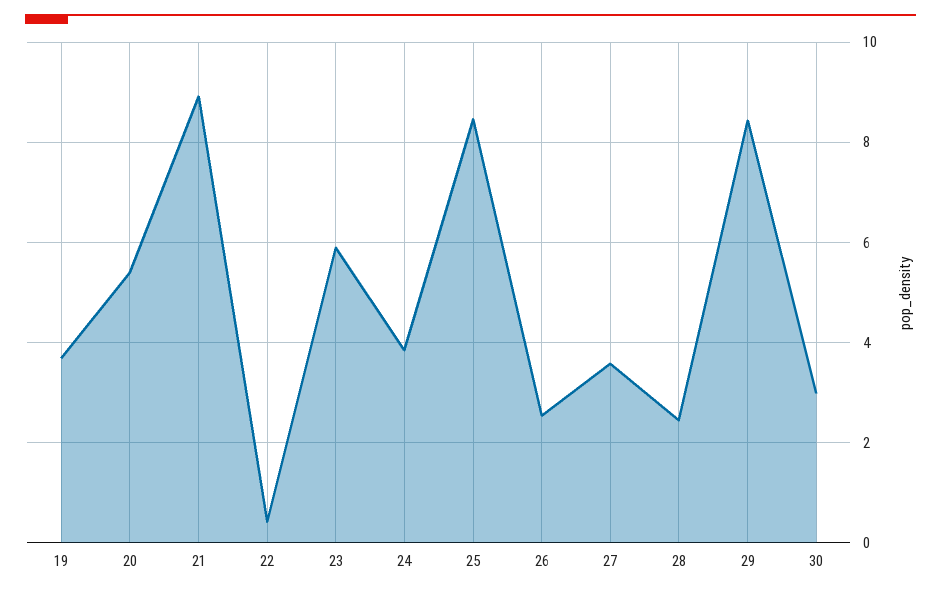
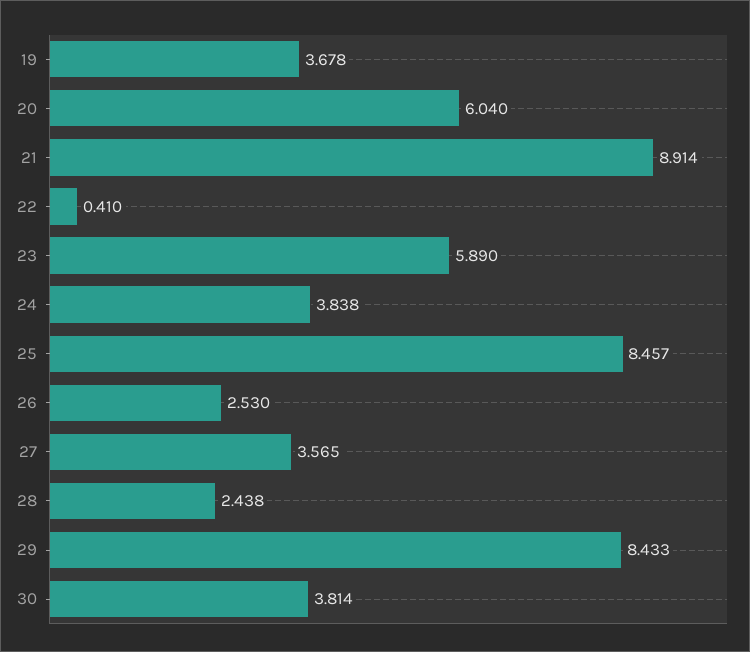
20: 5.4 -> 6.04
30: 3 -> 3.814

